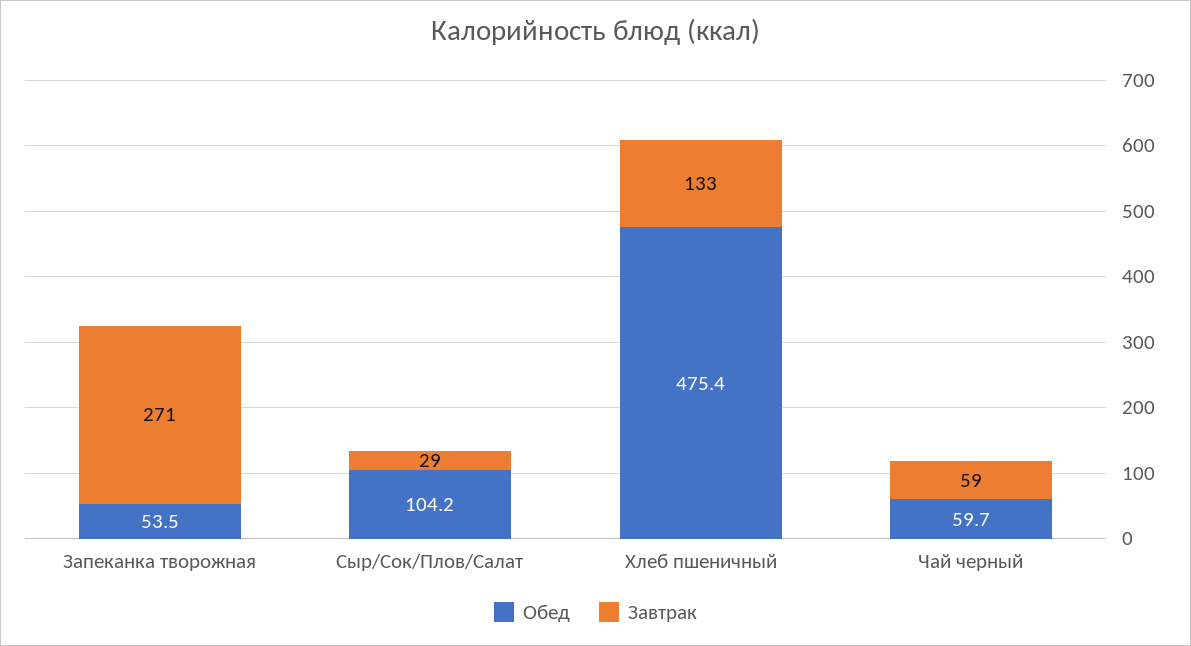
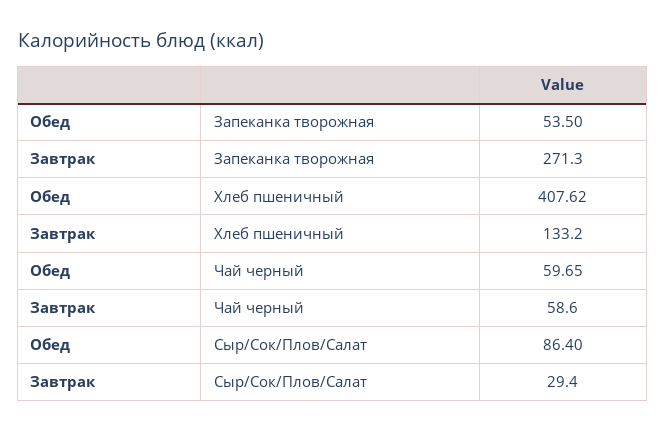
Обед, Сыр/Сок/Плов/Салат: 104.2 -> 86.4
Обед, Хлеб пшеничный: 475.4 -> 407.62

